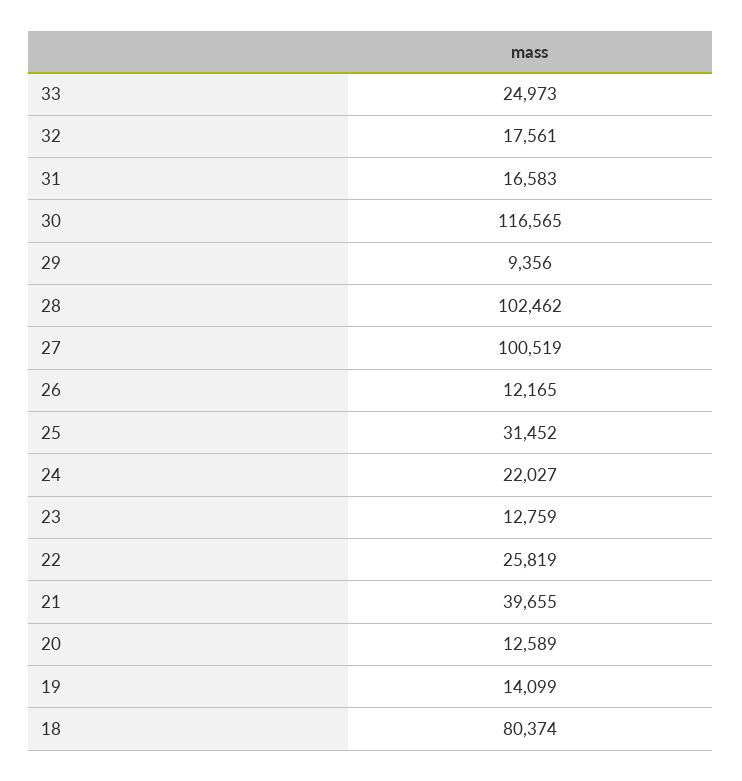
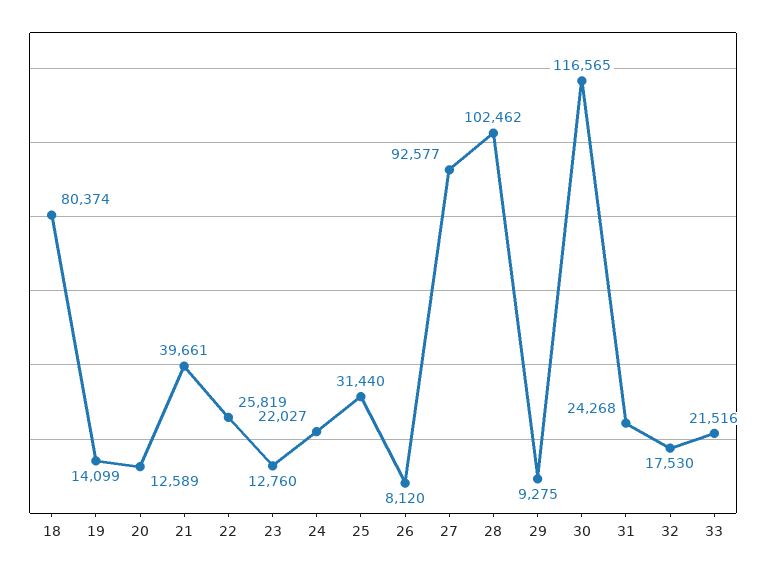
33: 24973 -> 21516
32: 17561 -> 17530
31: 16583 -> 24268
29: 9356 -> 9275
27: 100519 -> 92577
26: 12165 -> 8120
25: 31452 -> 31440
23: 12759 -> 12760
21: 39655 -> 39661

